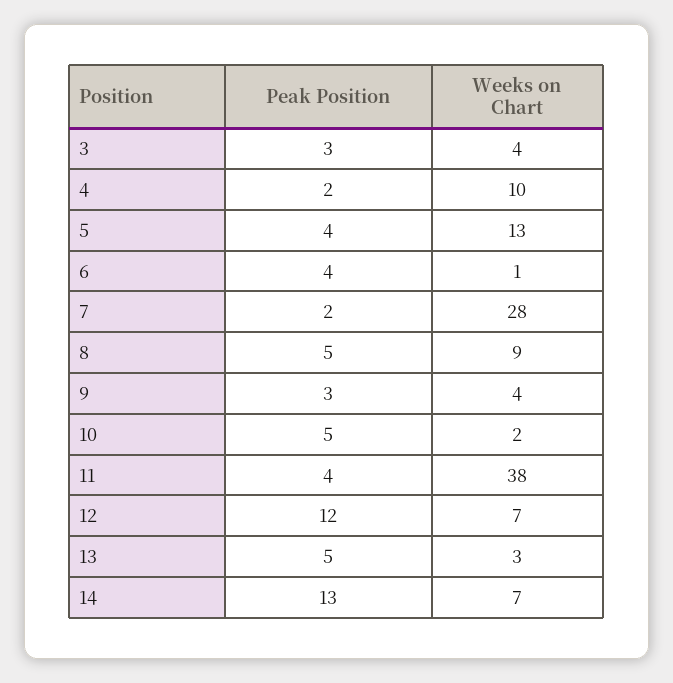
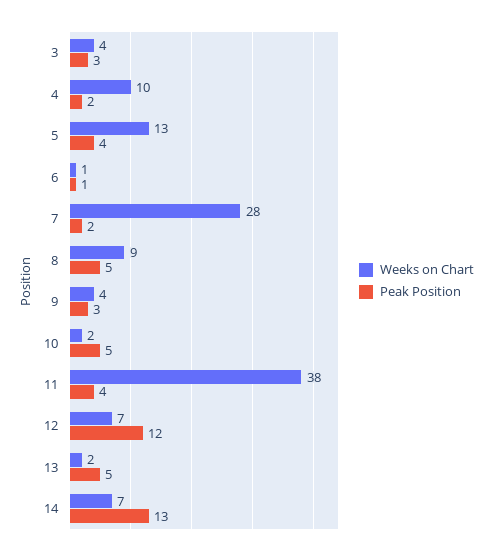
Peak Position, 6: 4 -> 1
Weeks on Chart, 13: 3 -> 2

